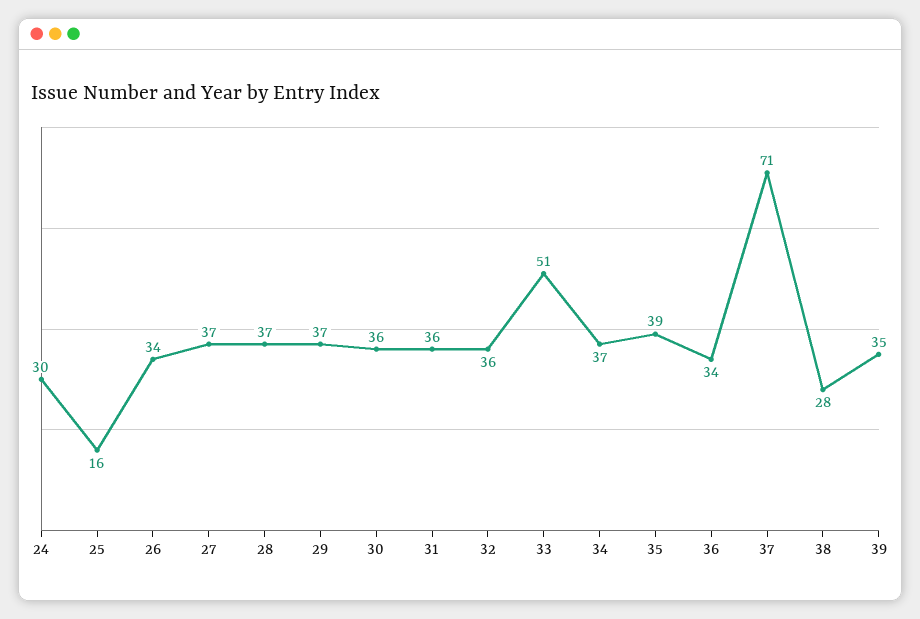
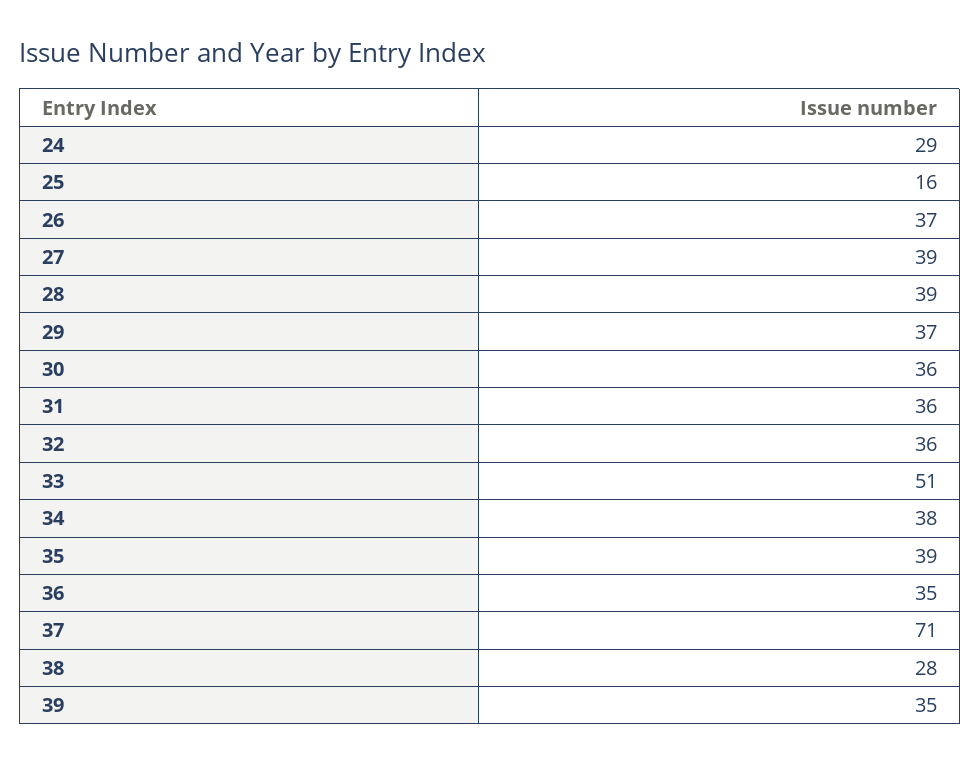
24: 30 -> 29
26: 34 -> 37
27: 37 -> 39
28: 37 -> 39
34: 37 -> 38
36: 34 -> 35

